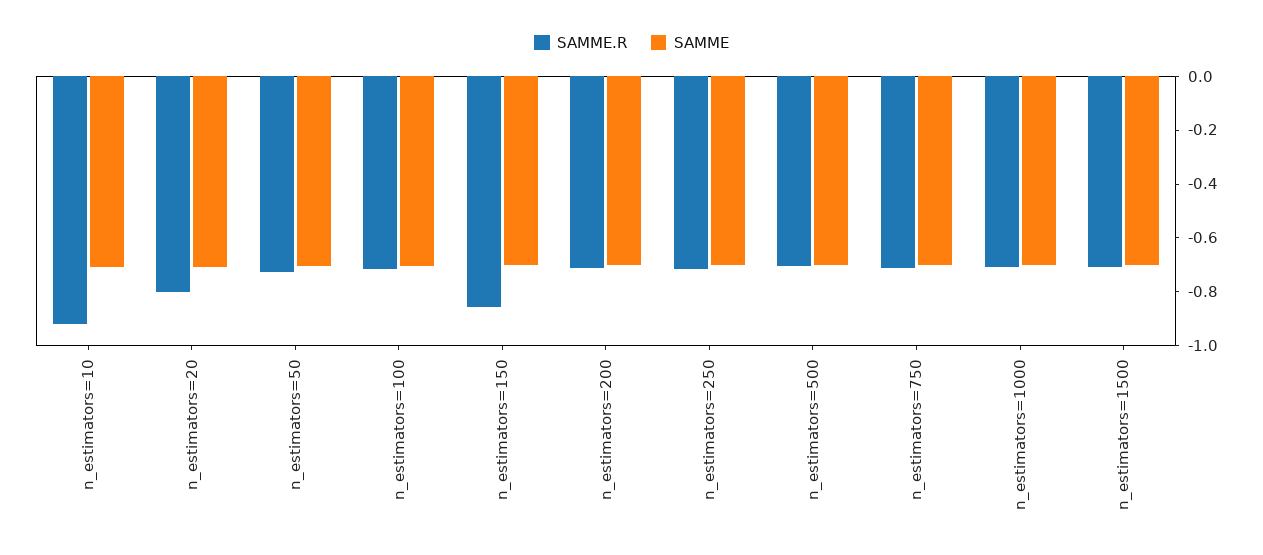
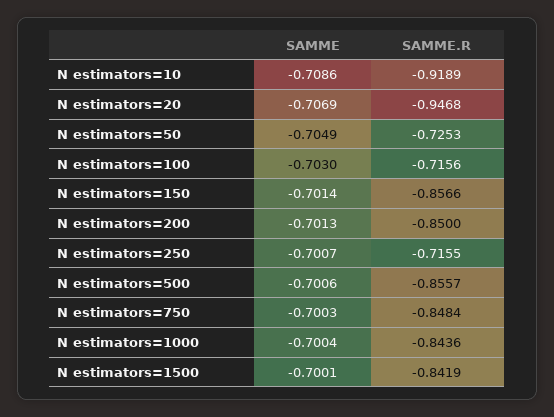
SAMME.R, n_estimators=20: -0.8 -> -0.9468
SAMME.R, n_estimators=200: -0.7 -> -0.85
SAMME.R, n_estimators=500: -0.7 -> -0.8557
SAMME.R, n_estimators=750: -0.7 -> -0.8484
SAMME.R, n_estimators=1000: -0.7 -> -0.8436
SAMME.R, n_estimators=1500: -0.7 -> -0.8419

